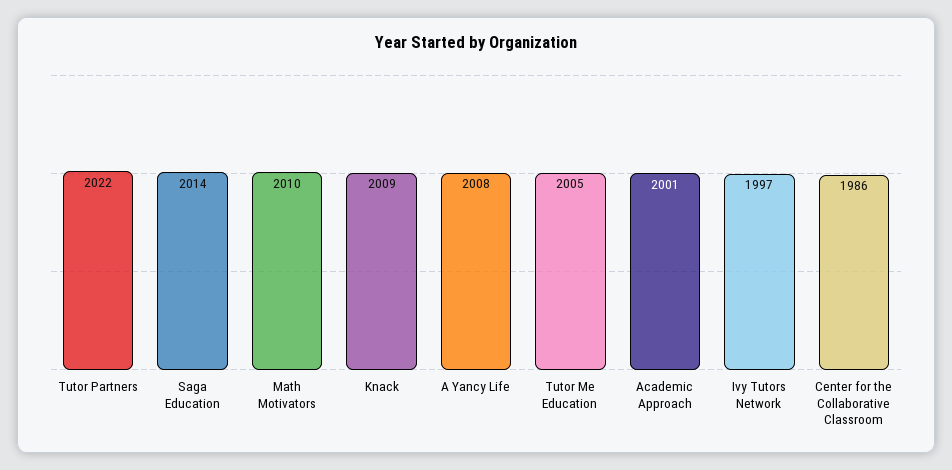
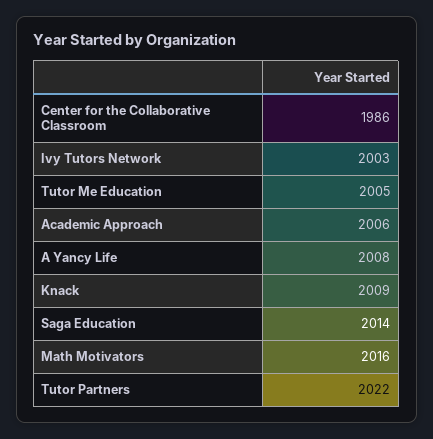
Math Motivators: 2010 -> 2016
Academic Approach: 2001 -> 2006
Ivy Tutors Network: 1997 -> 2003

